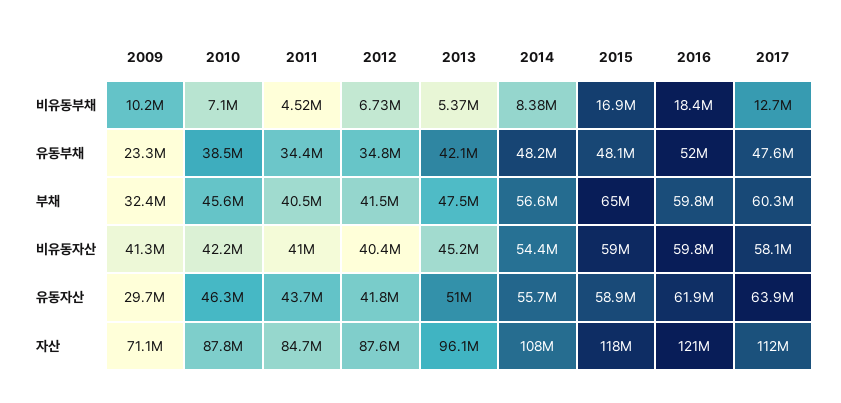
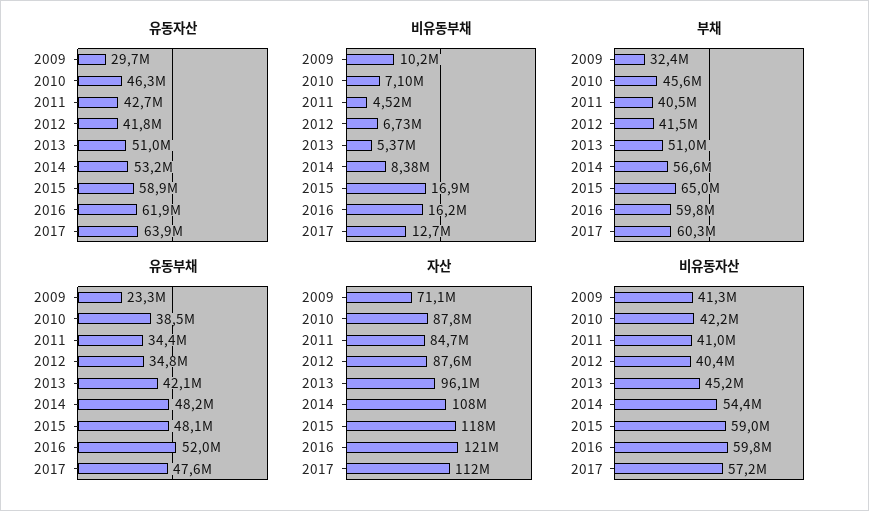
비유동부채, 2016: 18400000 -> 16200000
부채, 2013: 47500000 -> 51000000
비유동자산, 2017: 58100000 -> 57200000
유동자산, 2011: 43700000 -> 42700000
유동자산, 2014: 55700000 -> 53200000

